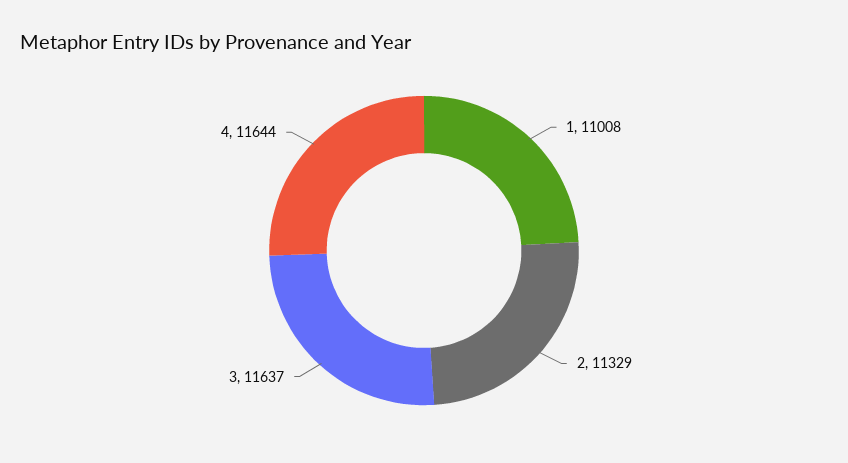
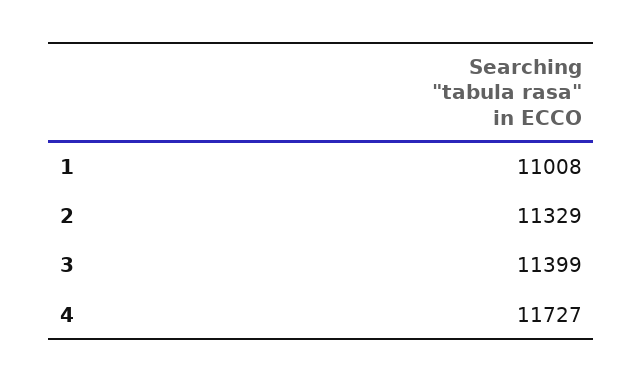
3: 11637 -> 11399
4: 11644 -> 11727

